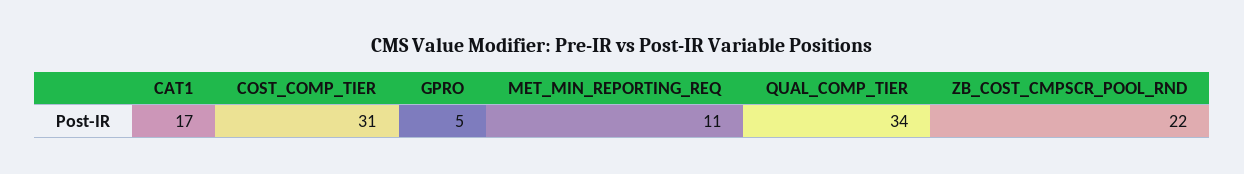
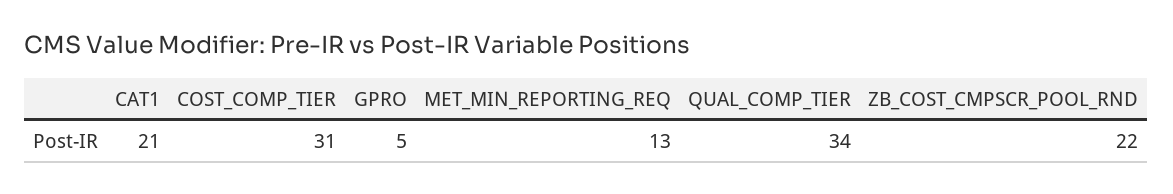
CAT1: 17 -> 21
MET_MIN_REPORTING_REQ: 11 -> 13

